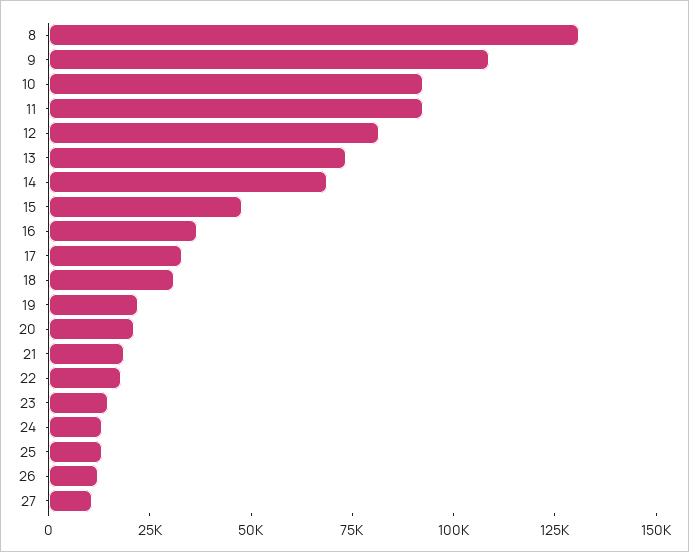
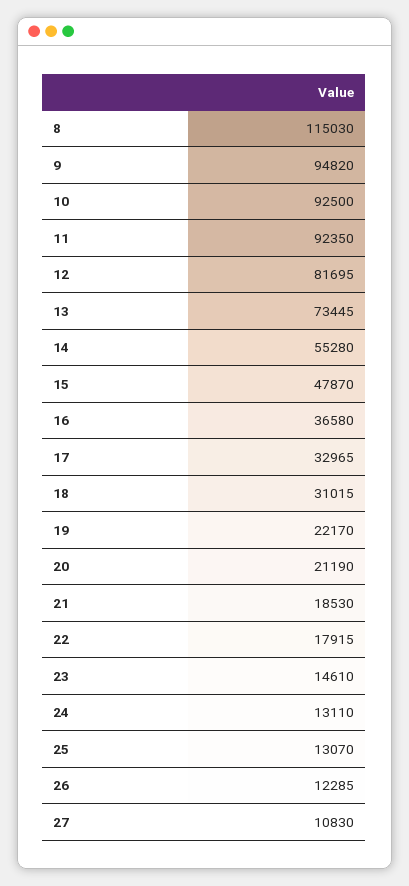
8: 130000 -> 115030
9: 110000 -> 94820
14: 70000 -> 55280

